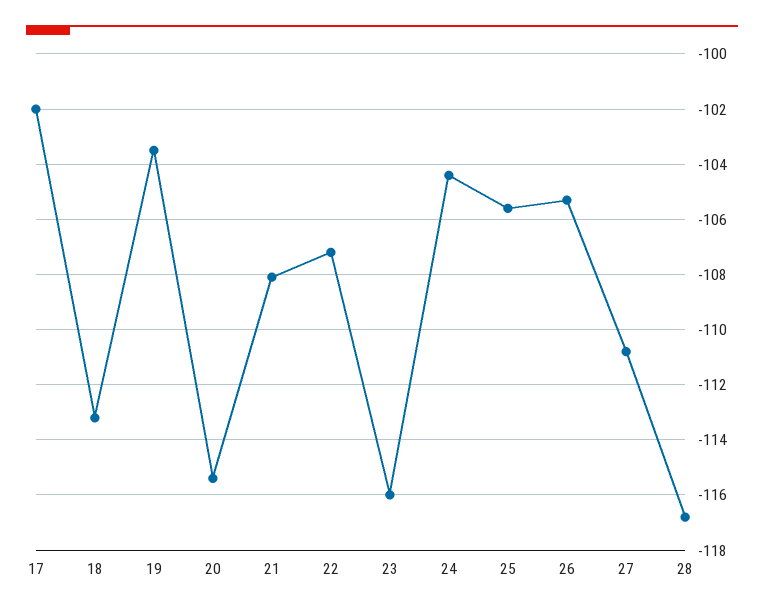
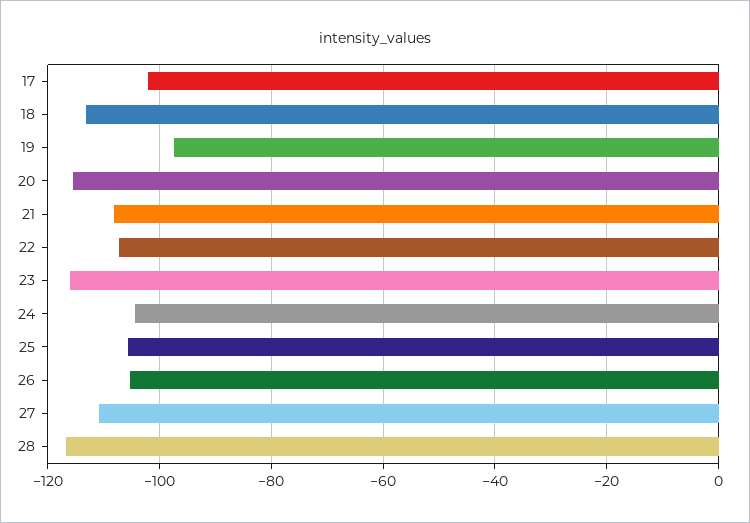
19: -103.5 -> -98

